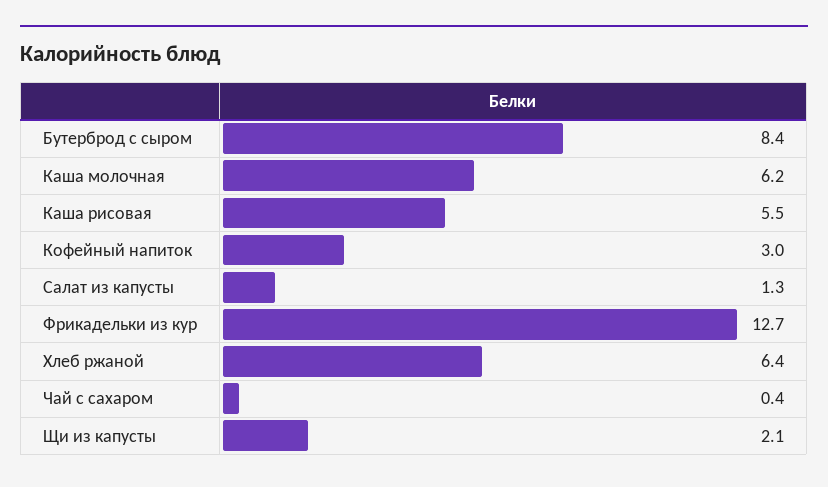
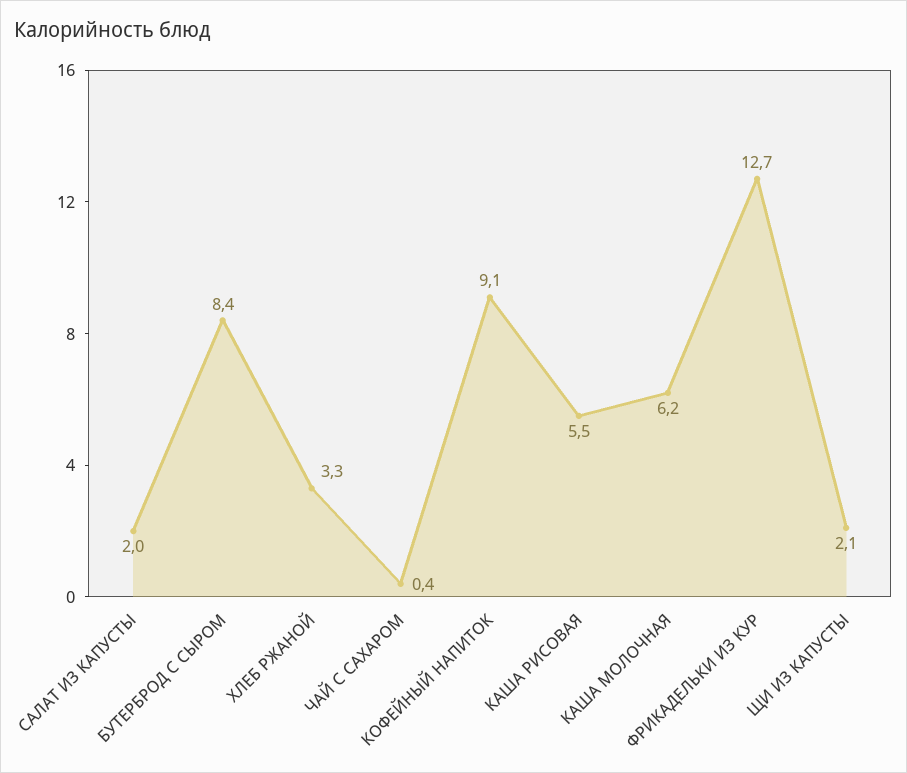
Кофейный напиток: 3 -> 9.1
Салат из капусты: 1.3 -> 2
Хлеб ржаной: 6.4 -> 3.3

